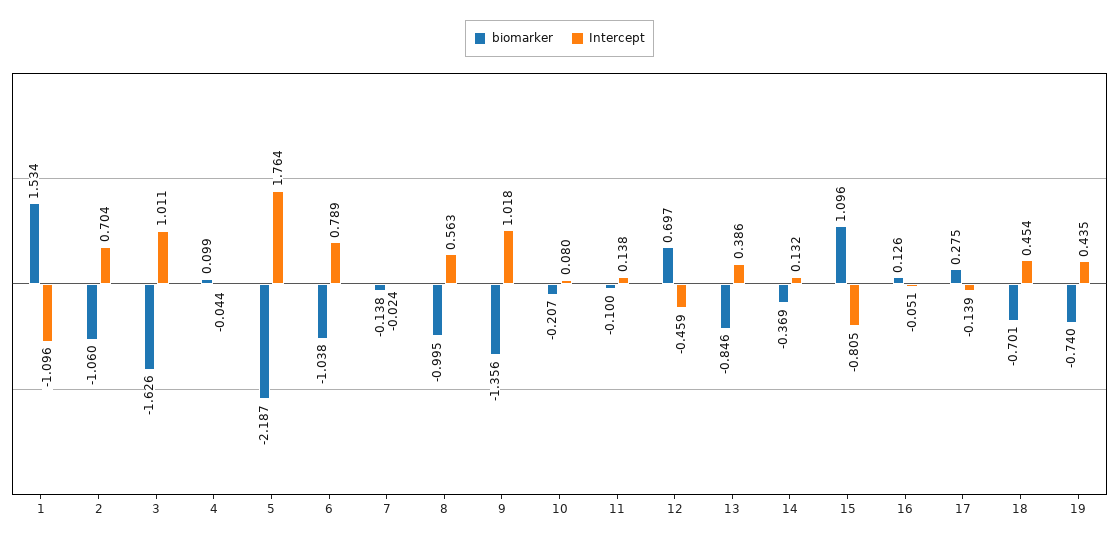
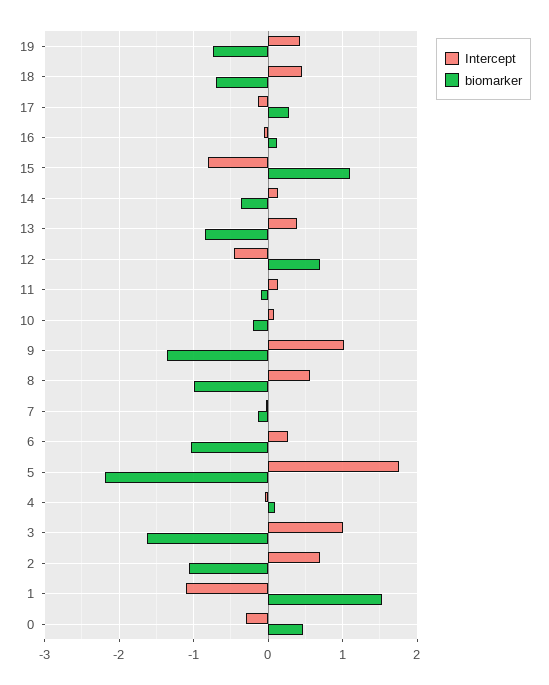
Intercept, 6: 0.789 -> 0.3
Intercept, 0: none -> -0.3
biomarker, 0: none -> 0.5

